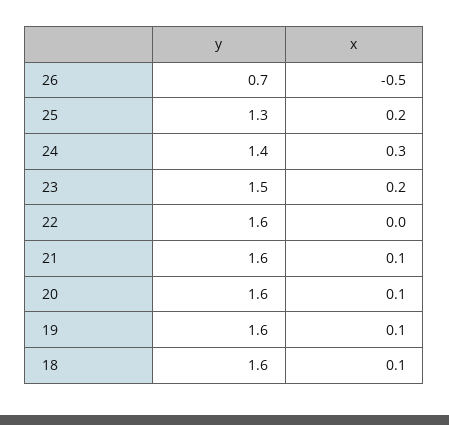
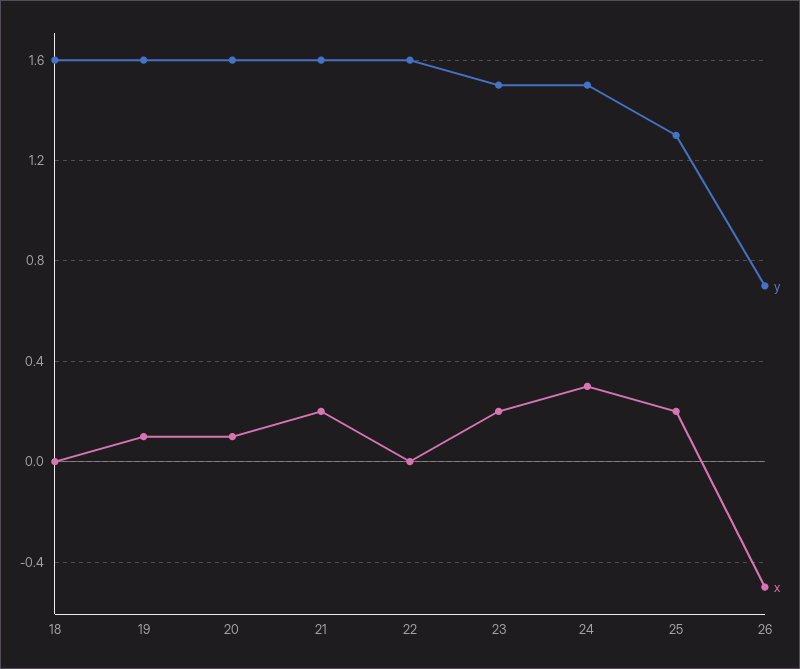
y, 24: 1.4 -> 1.5
x, 21: 0.1 -> 0.2
x, 18: 0.1 -> 0

